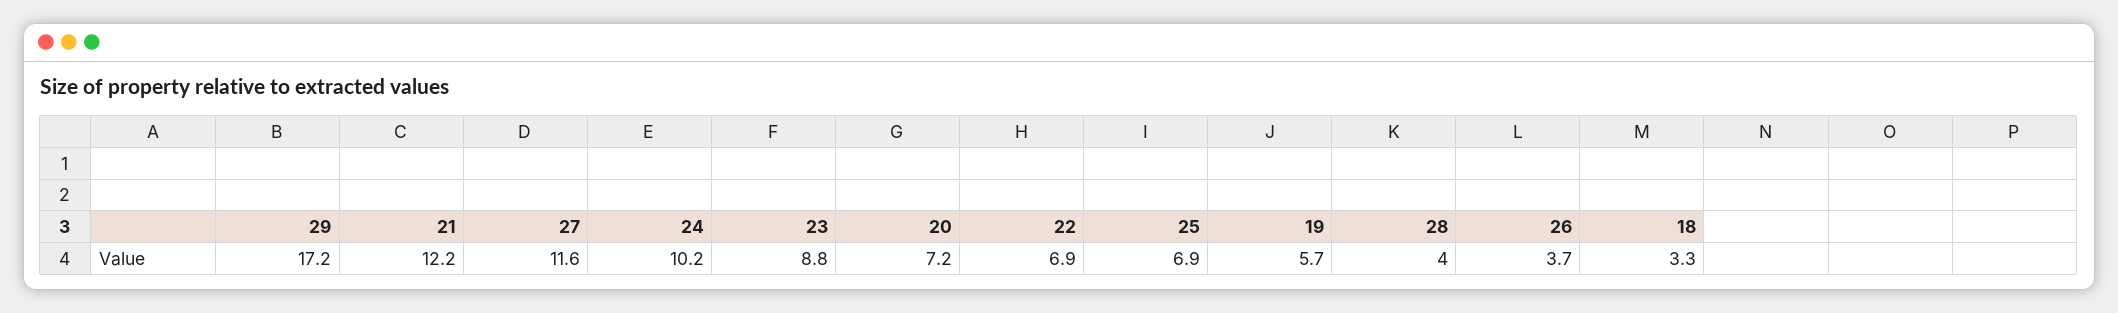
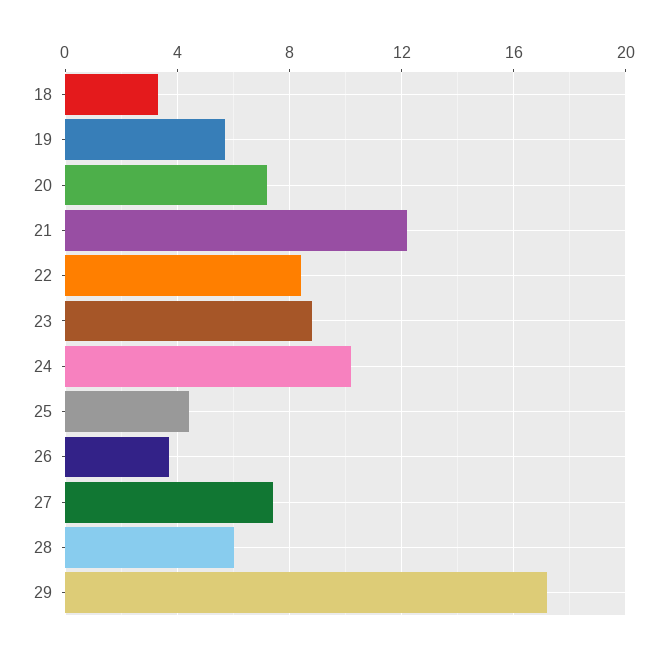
27: 11.6 -> 7.5
22: 6.9 -> 8.5
25: 6.9 -> 4.5
28: 4 -> 6

